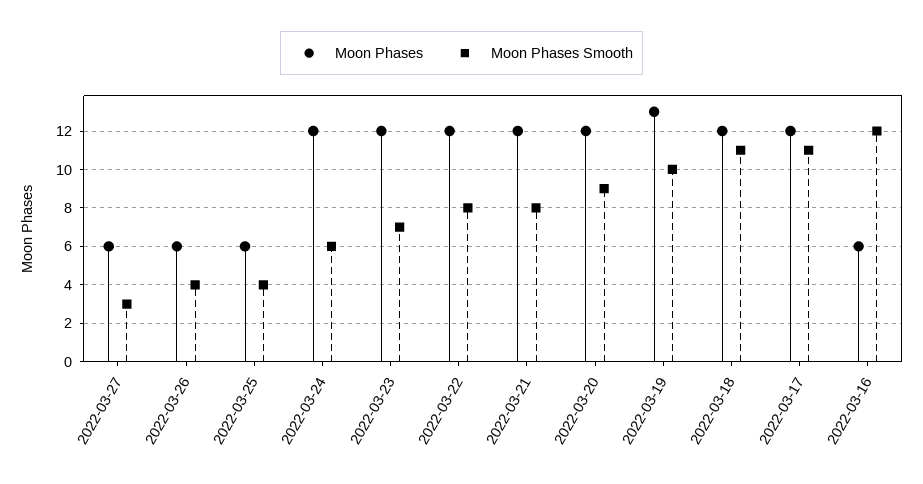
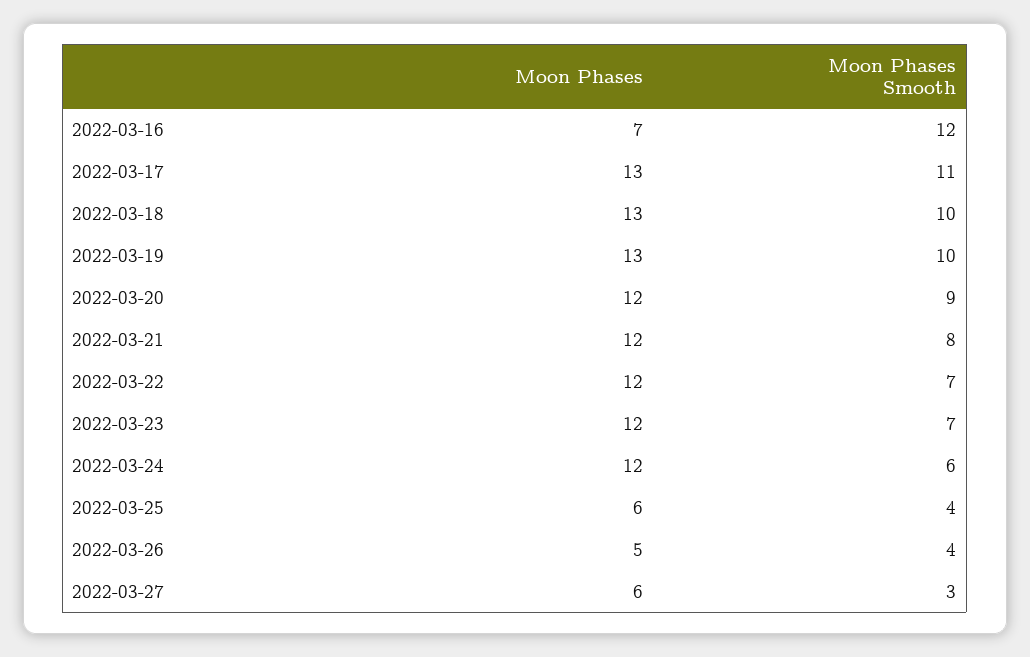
Moon Phases, 2022-03-26: 6 -> 5
Moon Phases Smooth, 2022-03-22: 8 -> 7
Moon Phases, 2022-03-18: 12 -> 13
Moon Phases Smooth, 2022-03-18: 11 -> 10
Moon Phases, 2022-03-17: 12 -> 13
Moon Phases, 2022-03-16: 6 -> 7

